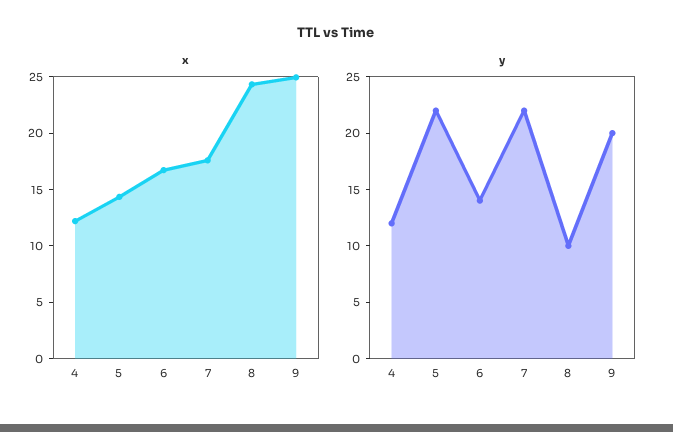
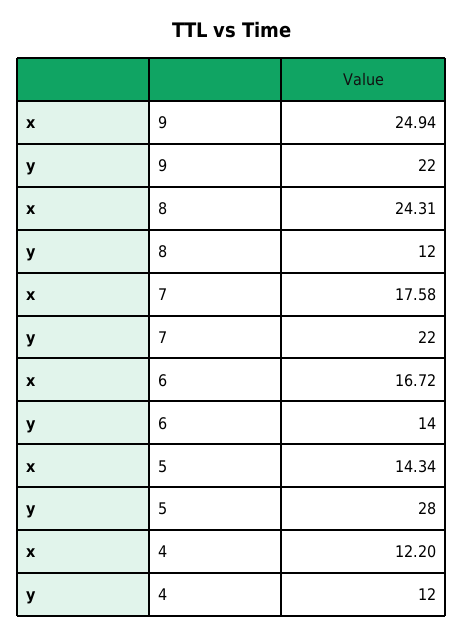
y, 5: 22 -> 28
y, 8: 10 -> 12
y, 9: 20 -> 22

